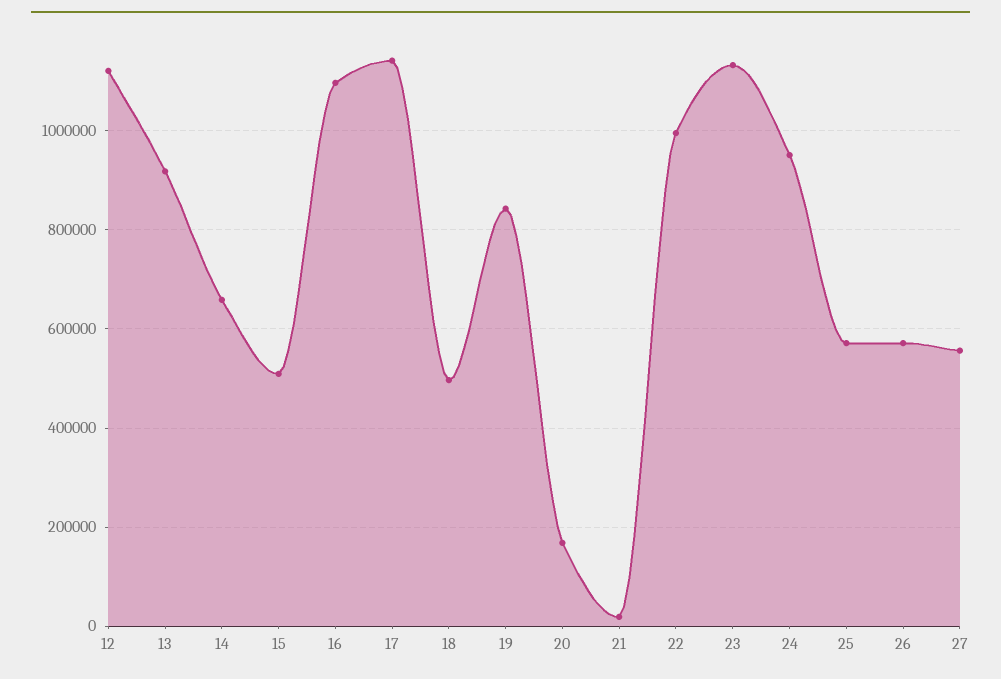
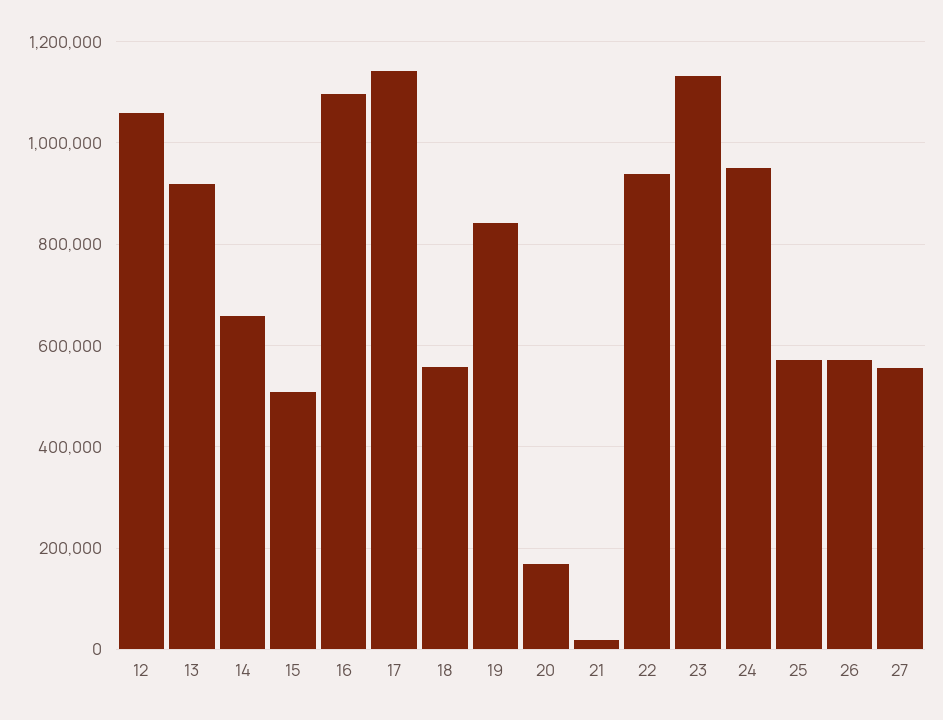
12: 1120000 -> 1060000
18: 500000 -> 560000
22: 1000000 -> 940000

